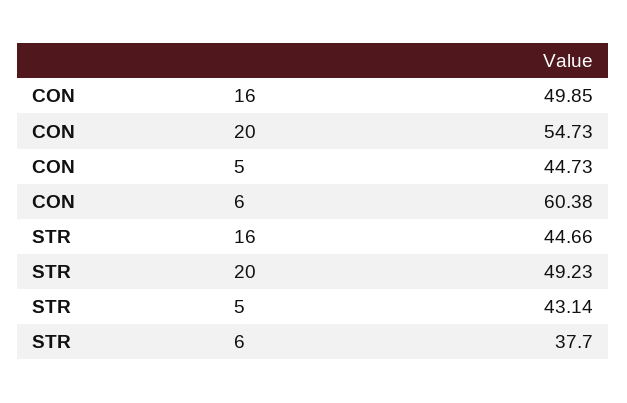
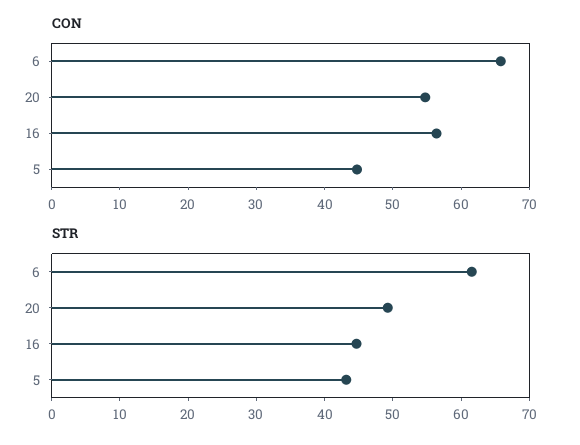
CON, 16: 49.85 -> 56
CON, 6: 60.38 -> 66
STR, 6: 37.7 -> 62

